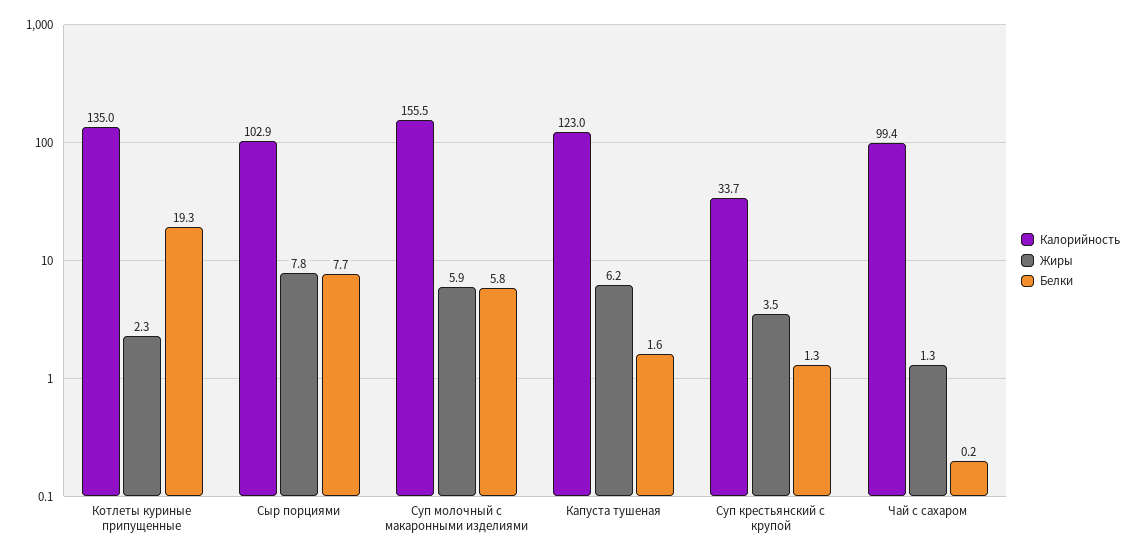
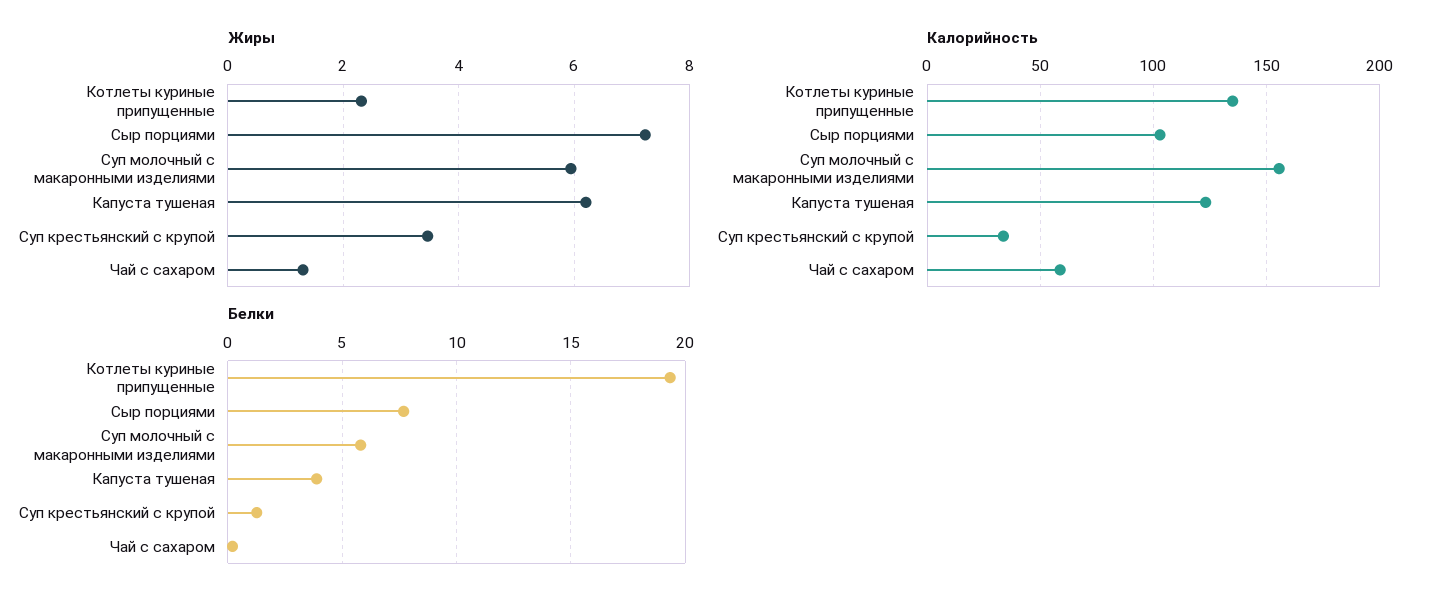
Жиры, Сыр порциями: 7.8 -> 7.2
Белки, Капуста тушеная: 1.6 -> 4
Калорийность, Чай с сахаром: 99.4 -> 60

